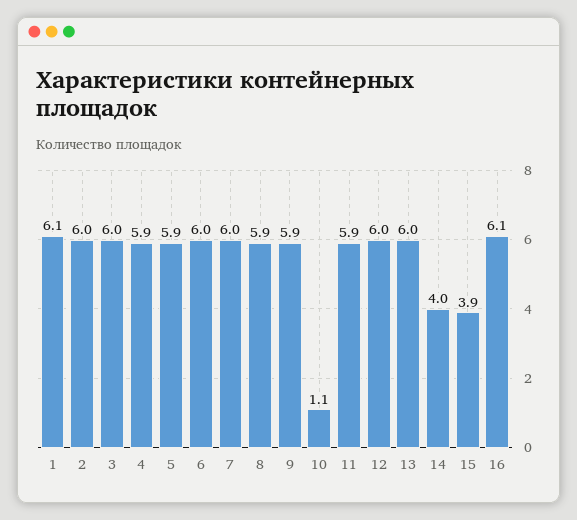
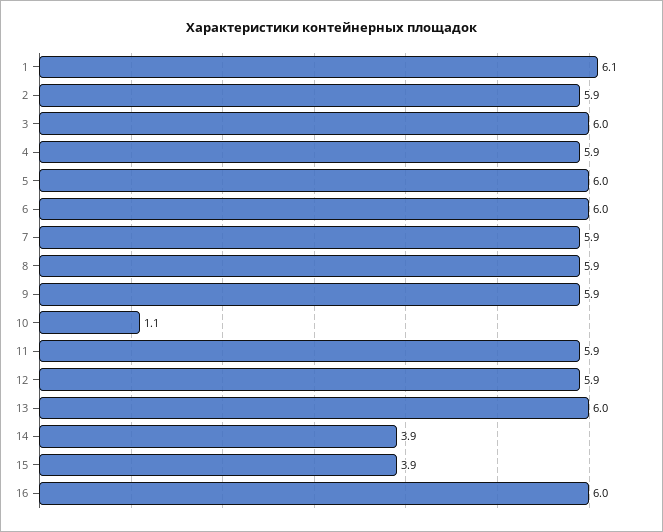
2: 6 -> 5.9
5: 5.9 -> 6
7: 6 -> 5.9
12: 6 -> 5.9
14: 4 -> 3.9
16: 6.1 -> 6

